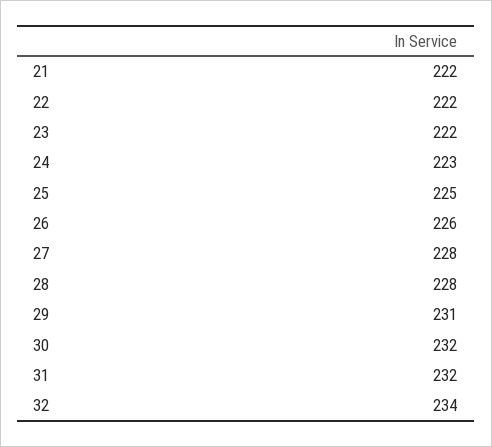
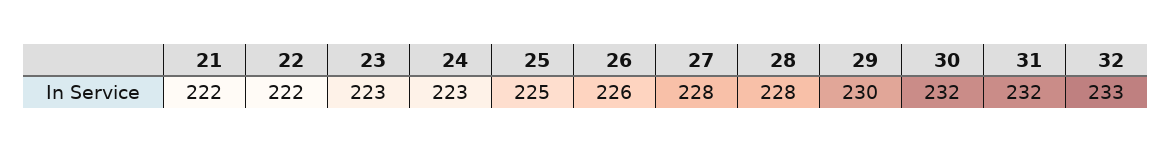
23: 222 -> 223
29: 231 -> 230
32: 234 -> 233

